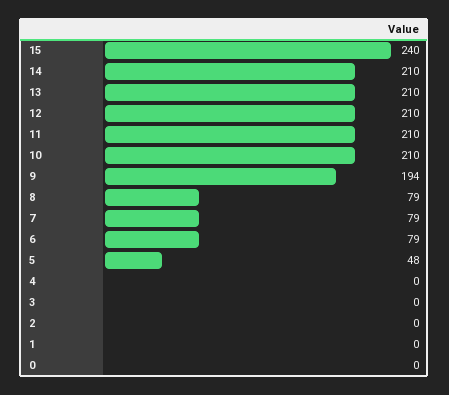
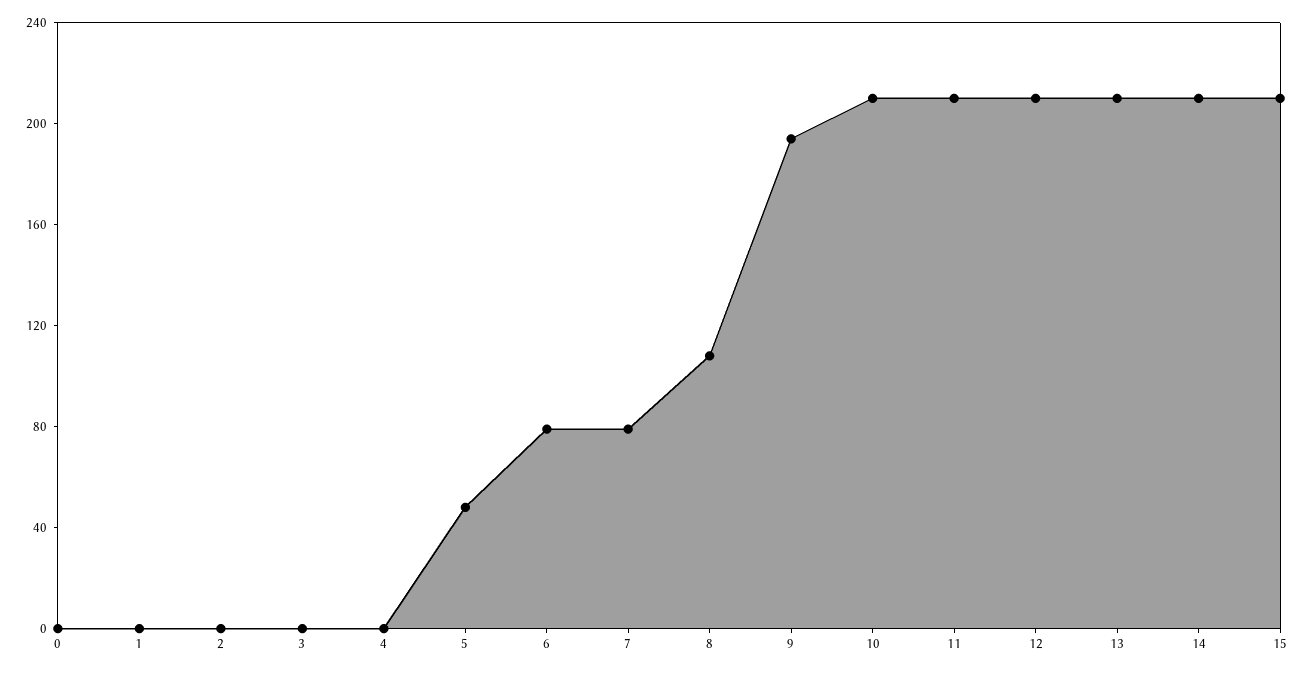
15: 240 -> 210
8: 79 -> 110

